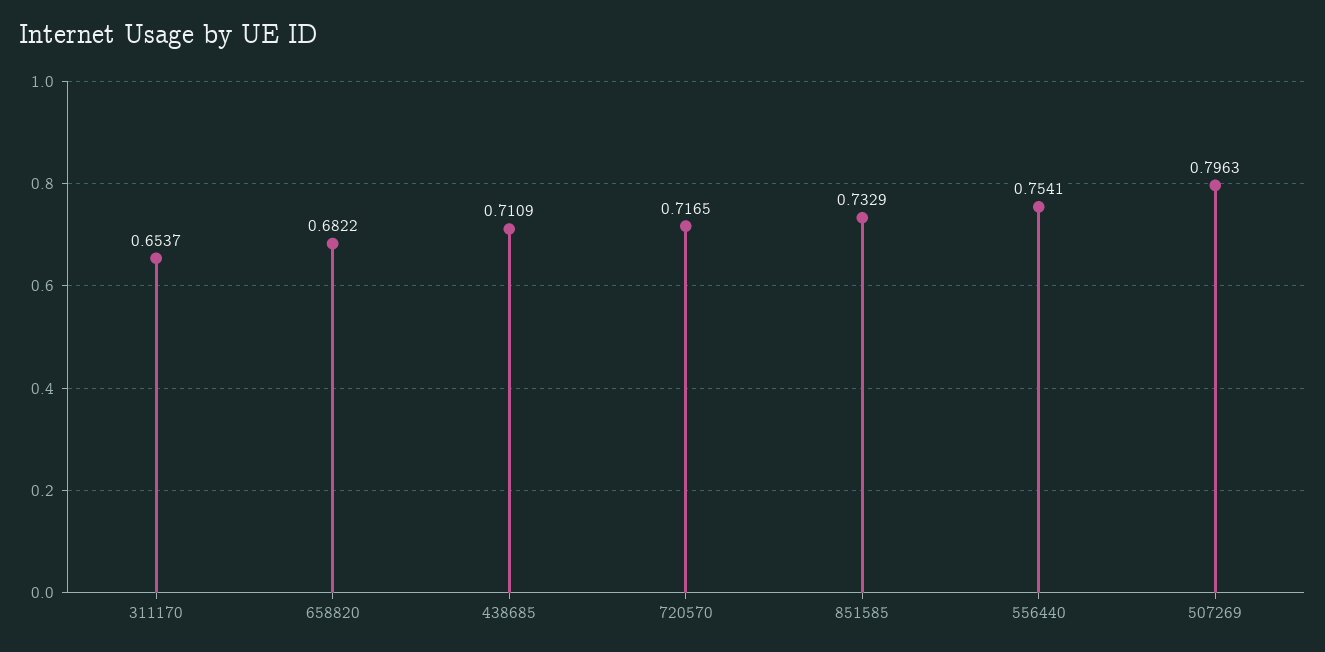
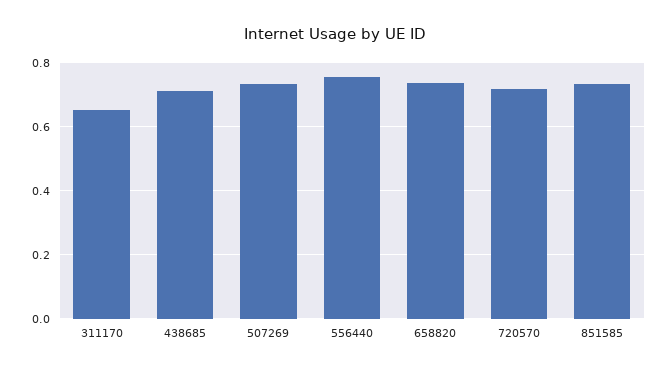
658820: 0.6822 -> 0.74
507269: 0.7963 -> 0.74

